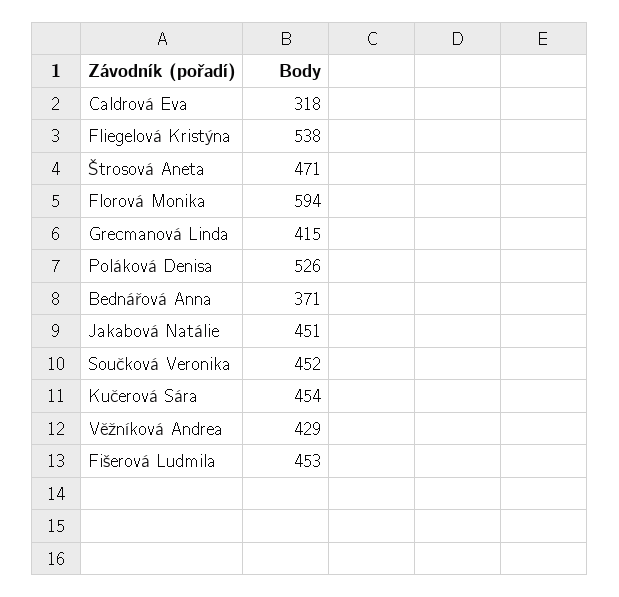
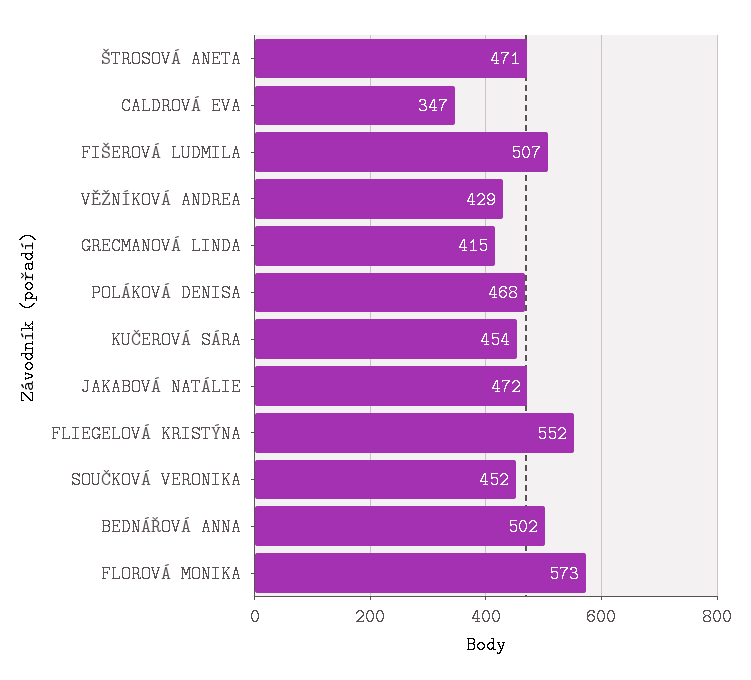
Caldrová Eva: 318 -> 347
Fliegelová Kristýna: 538 -> 552
Florová Monika: 594 -> 573
Poláková Denisa: 526 -> 468
Bednářová Anna: 371 -> 502
Jakabová Natálie: 451 -> 472
Fišerová Ludmila: 453 -> 507

